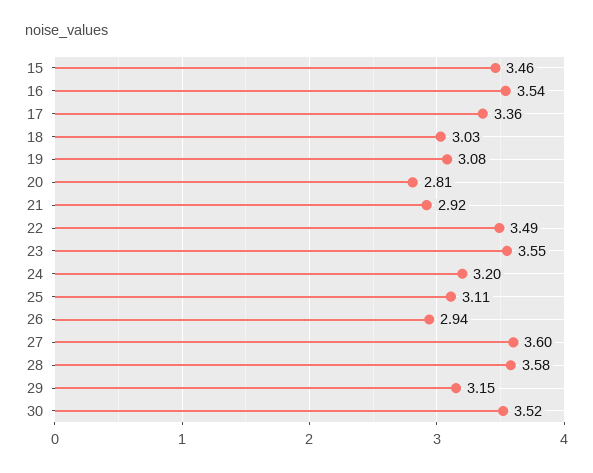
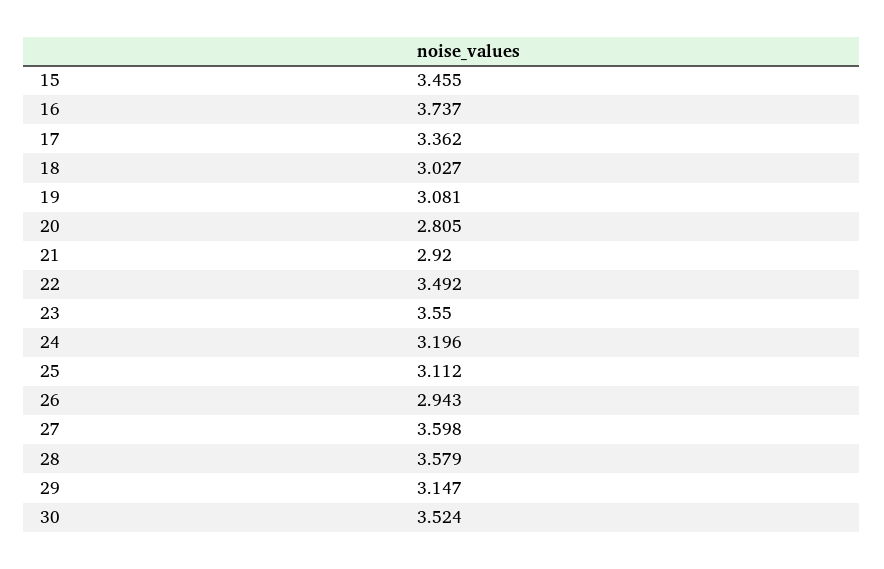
16: 3.54 -> 3.737

